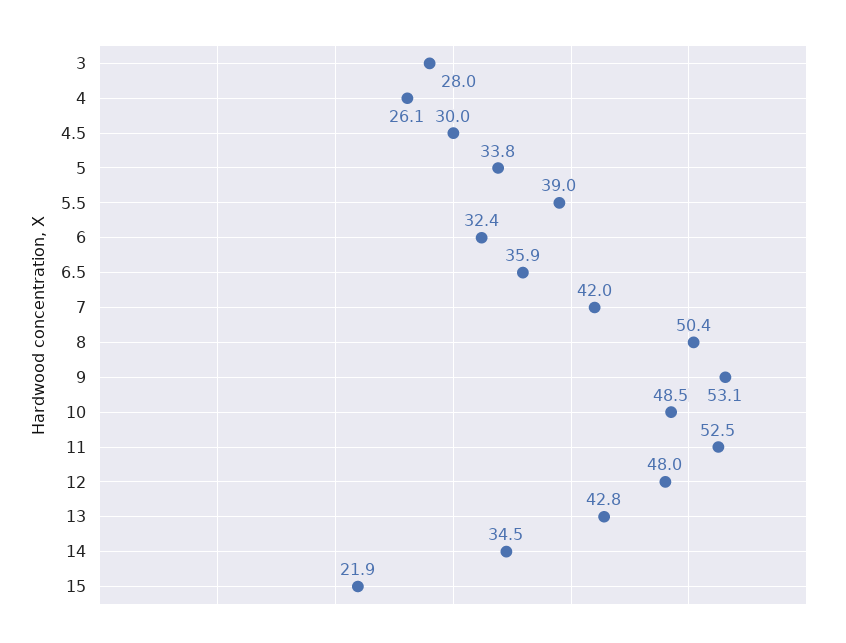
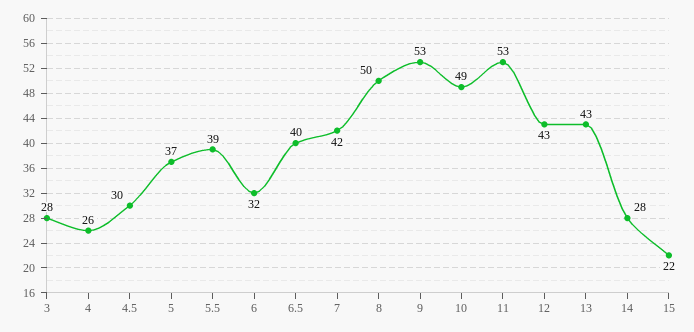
5: 33.8 -> 37
6.5: 35.9 -> 40
12: 48 -> 43
14: 34.5 -> 28

